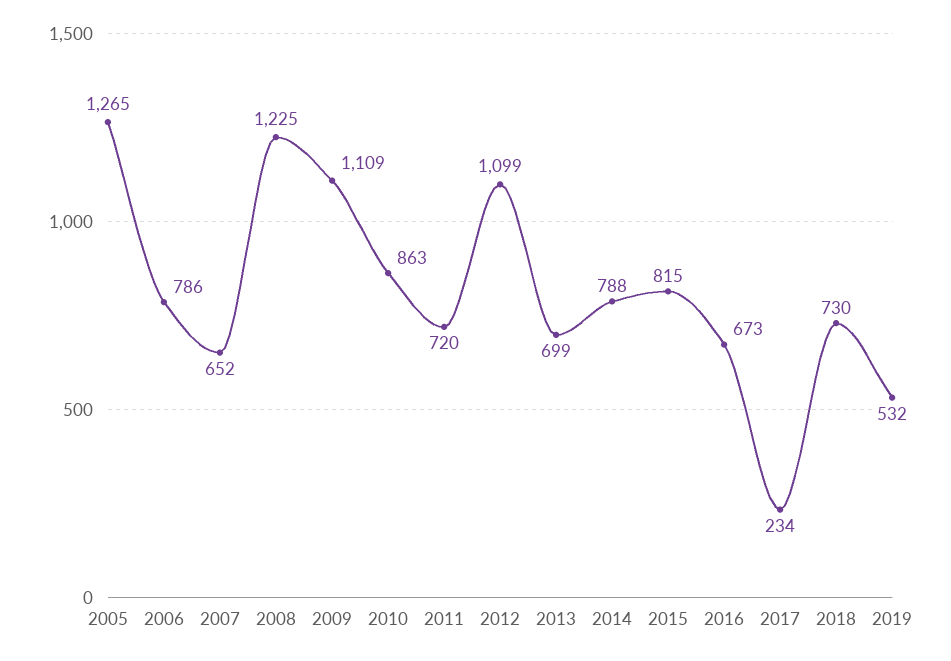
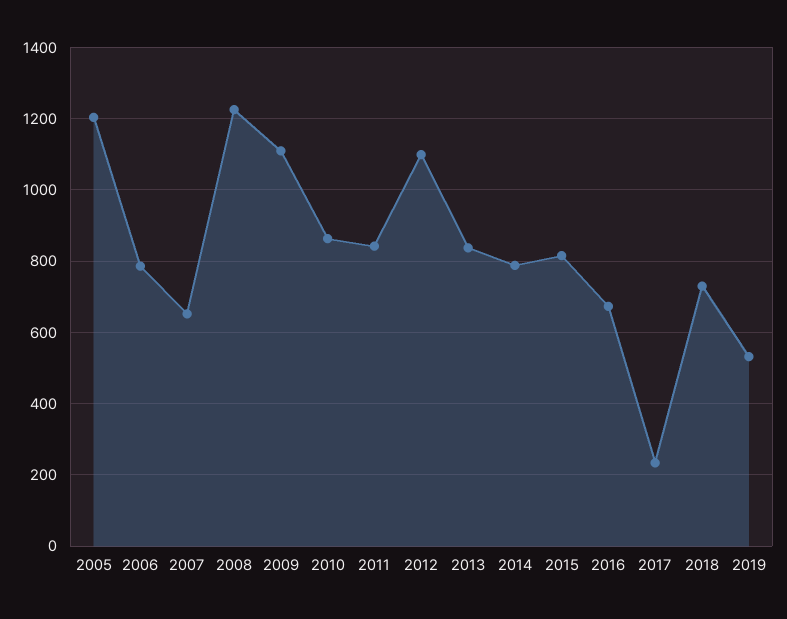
2005: 1265 -> 1200
2011: 720 -> 840
2013: 699 -> 840

